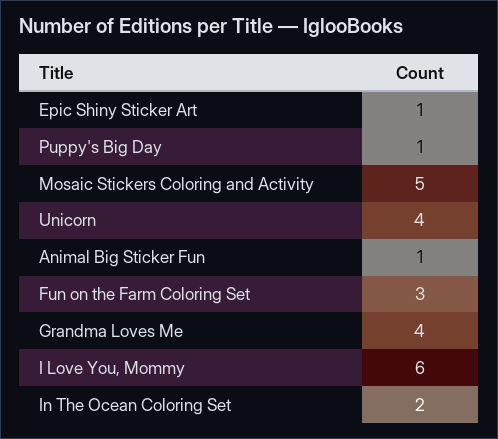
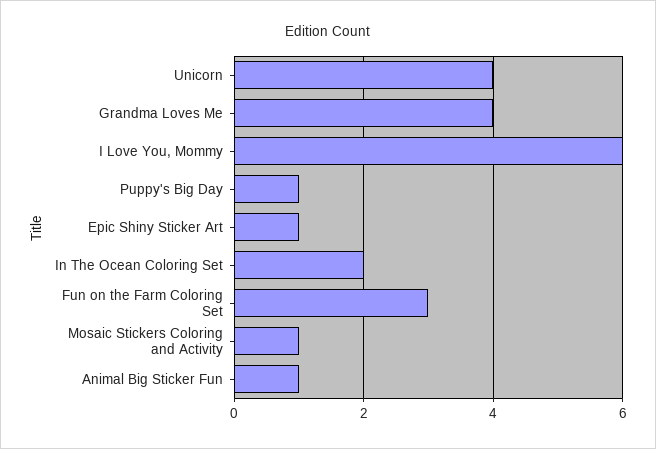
Mosaic Stickers Coloring and Activity: 5 -> 1

